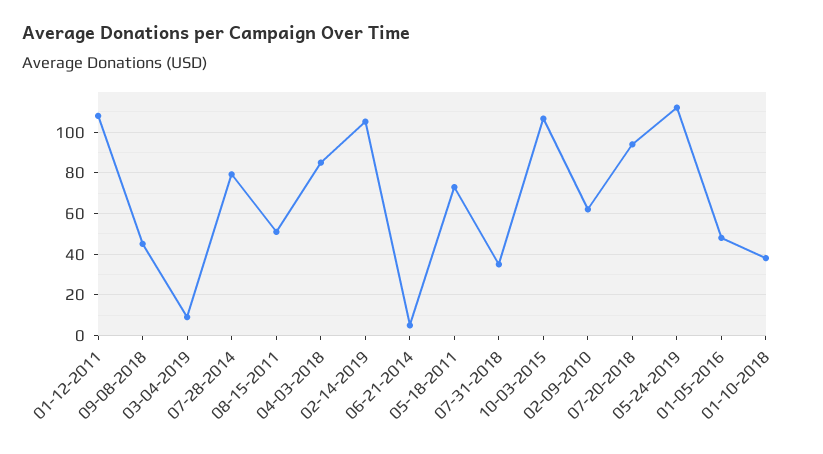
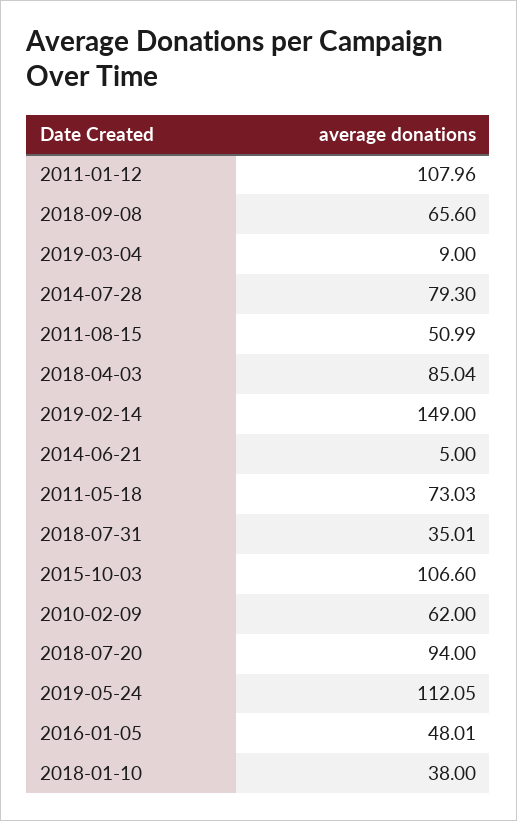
09-08-2018: 45 -> 65.6
02-14-2019: 105 -> 149

